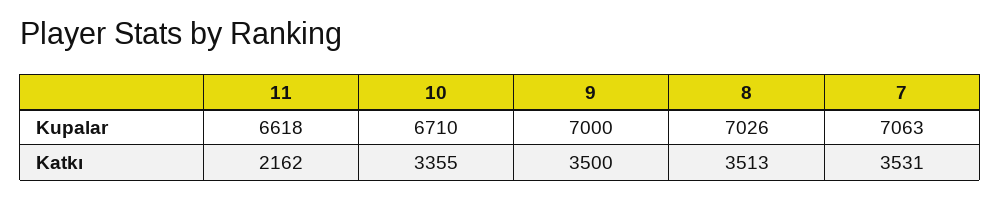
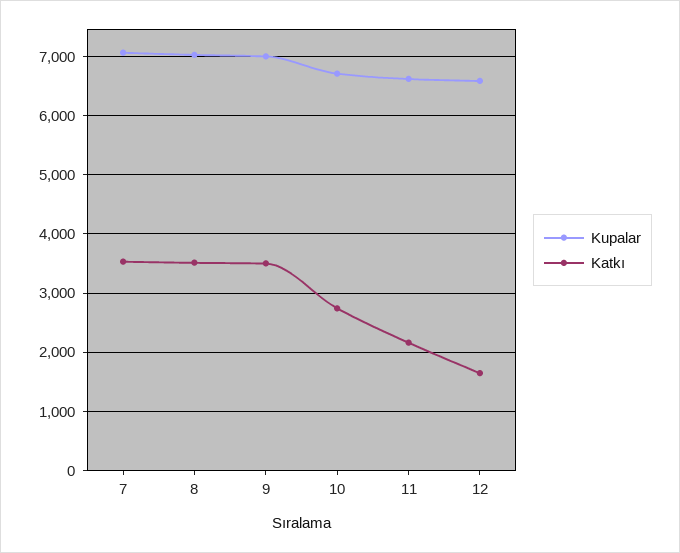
Katkı, 10: 3355 -> 2800
Kupalar, 12: none -> 6600
Katkı, 12: none -> 1600

